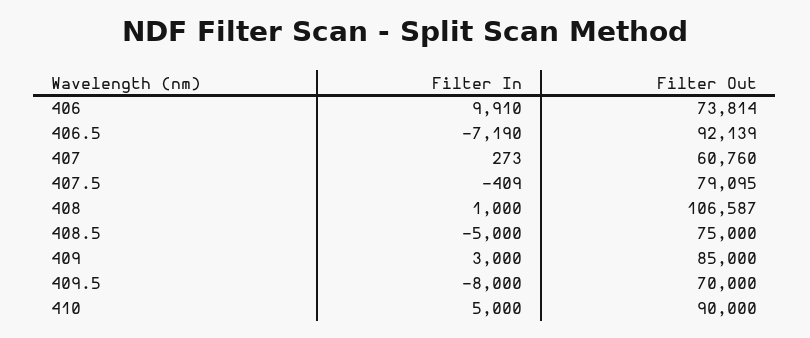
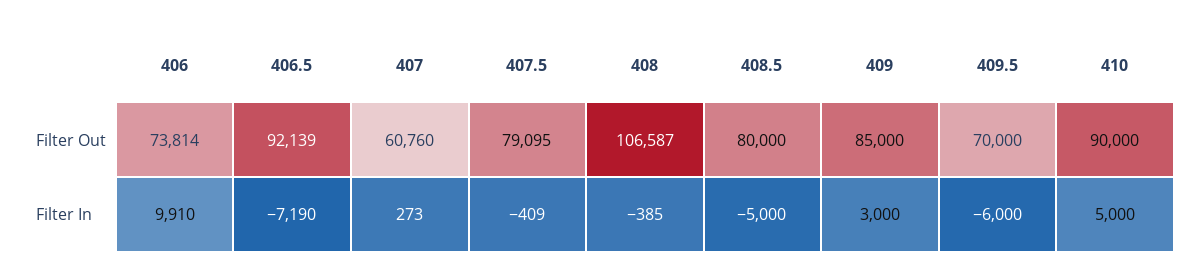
Filter In, 408: 1000 -> -385
Filter Out, 408.5: 75000 -> 80000
Filter In, 409.5: -8000 -> -6000

